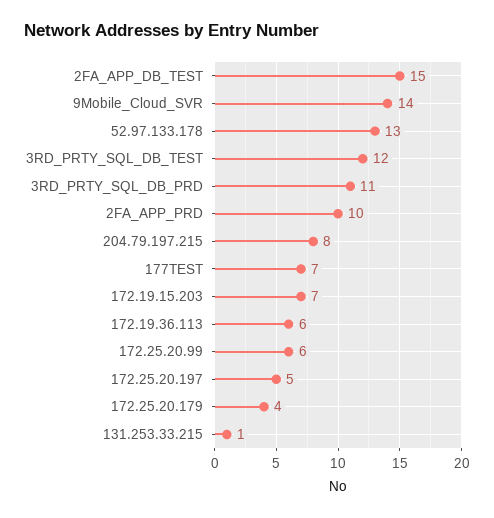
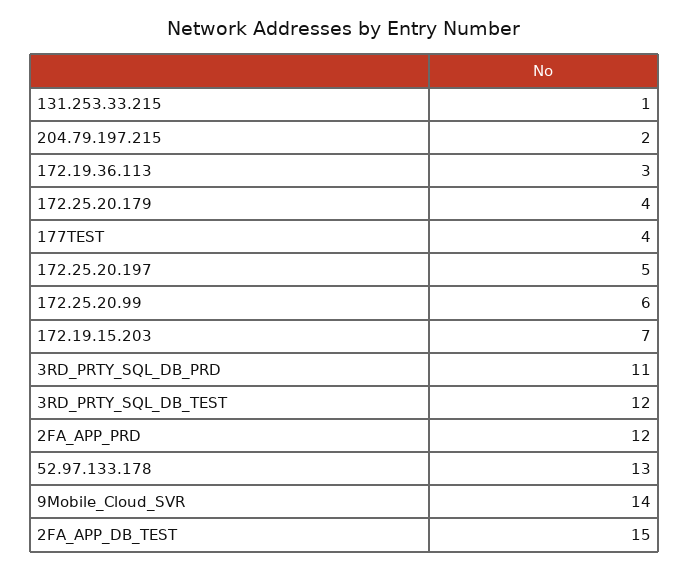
2FA_APP_PRD: 10 -> 12
204.79.197.215: 8 -> 2
177TEST: 7 -> 4
172.19.36.113: 6 -> 3

